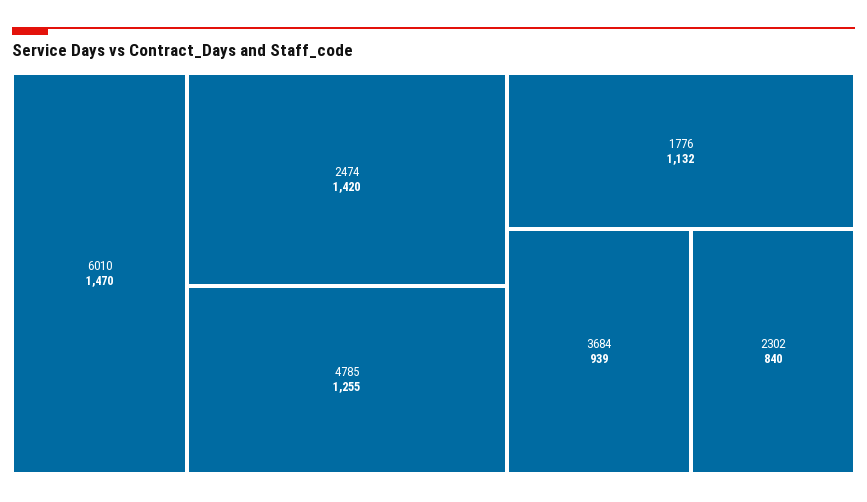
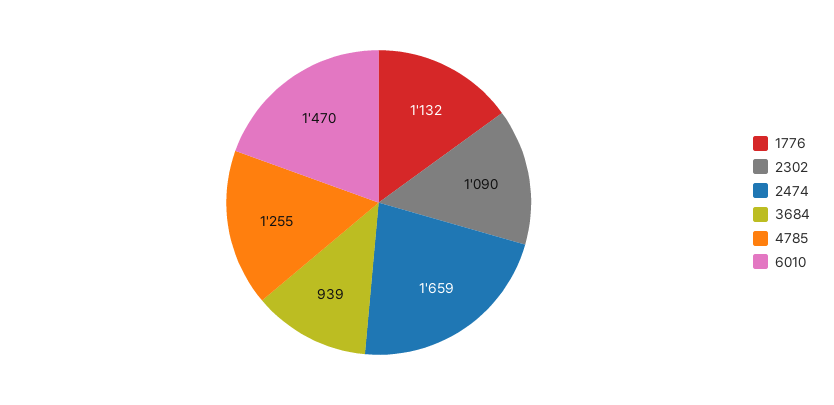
2474: 1420 -> 1659
2302: 840 -> 1090

